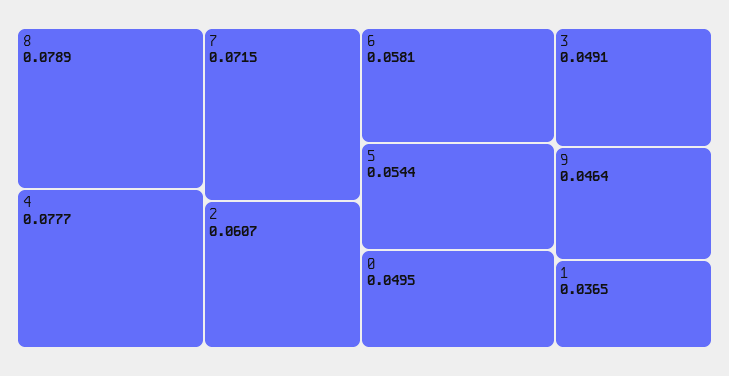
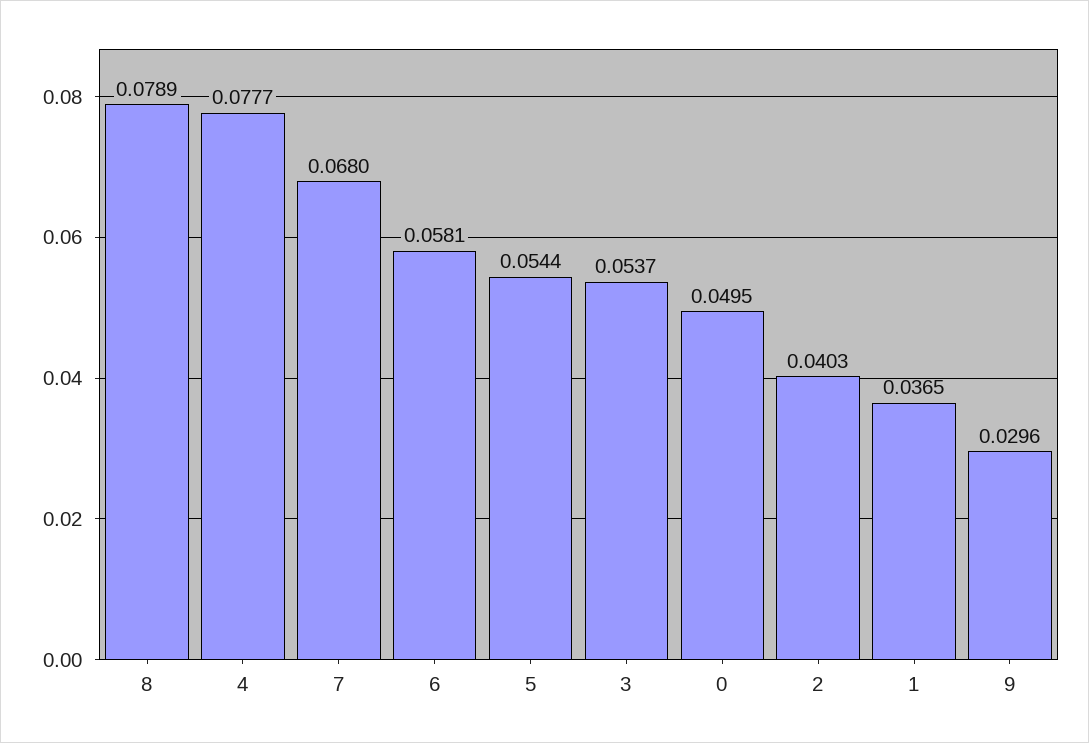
7: 0.0715 -> 0.068
2: 0.0607 -> 0.0403
3: 0.0491 -> 0.0537
9: 0.0464 -> 0.0296

